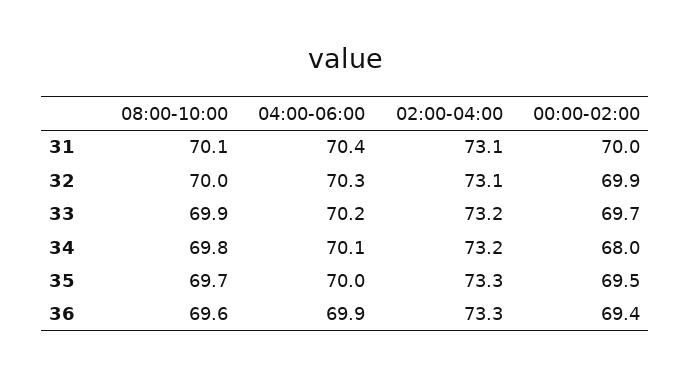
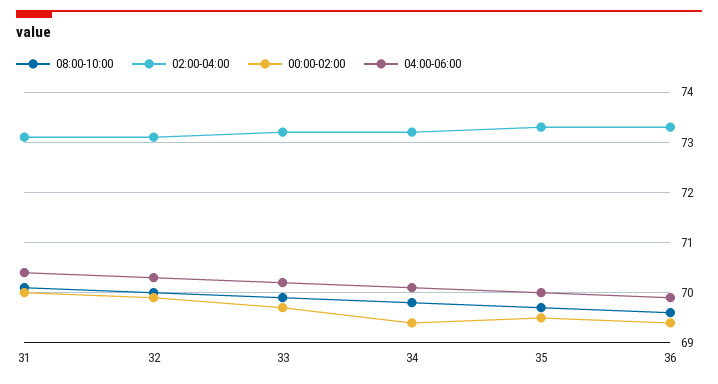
00:00-02:00, 34: 68 -> 69.5

